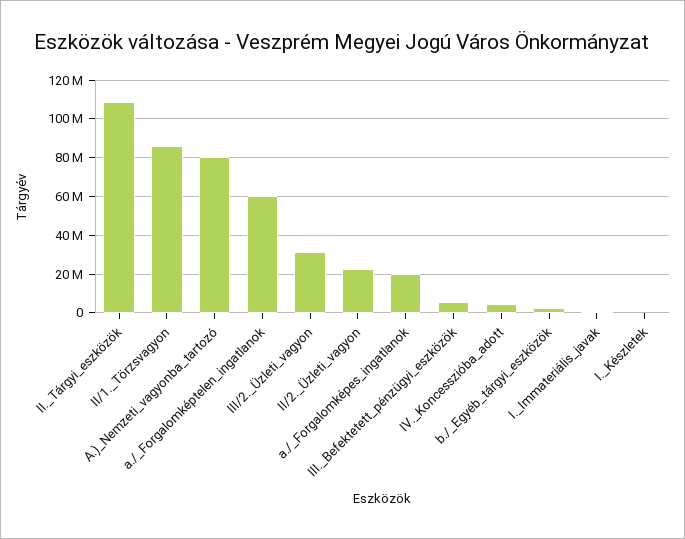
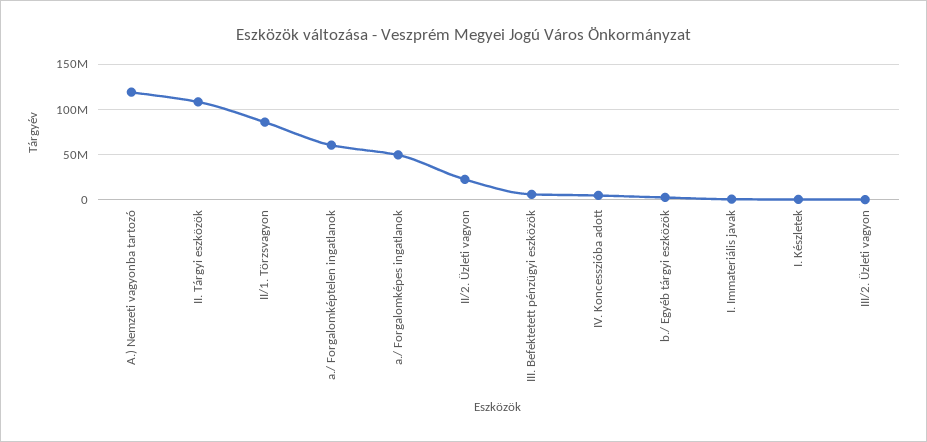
A.)_Nemzeti_vagyonba_tartozó: 80000000 -> 120000000
III/2._Üzleti_vagyon: 30000000 -> 0
a./_Forgalomképes_ingatlanok: 20000000 -> 50000000

